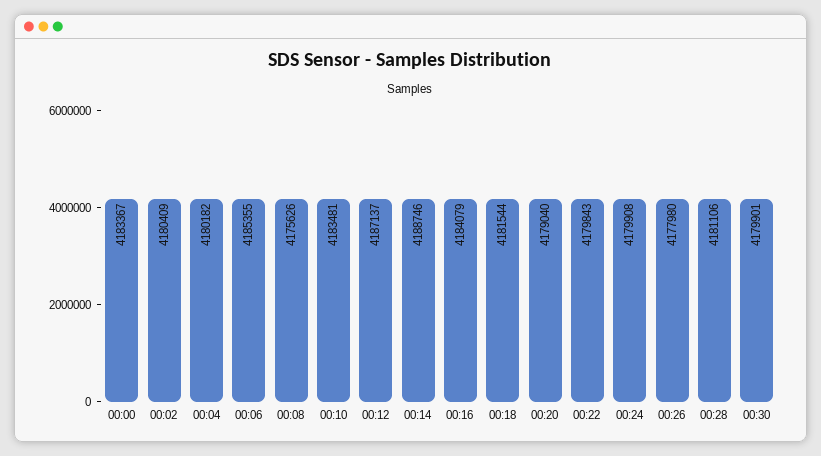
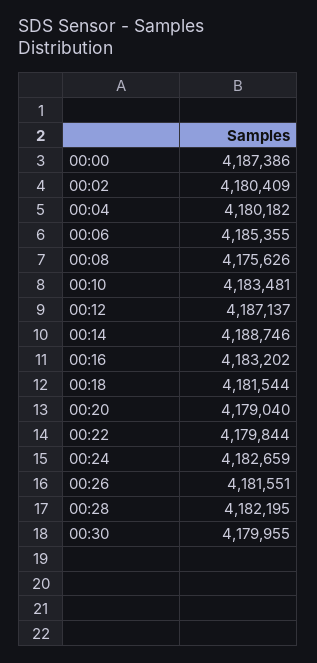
00:00: 4183367 -> 4187386
00:16: 4184079 -> 4183202
00:22: 4179843 -> 4179844
00:24: 4179908 -> 4182659
00:26: 4177980 -> 4181551
00:28: 4181106 -> 4182195
00:30: 4179901 -> 4179955

